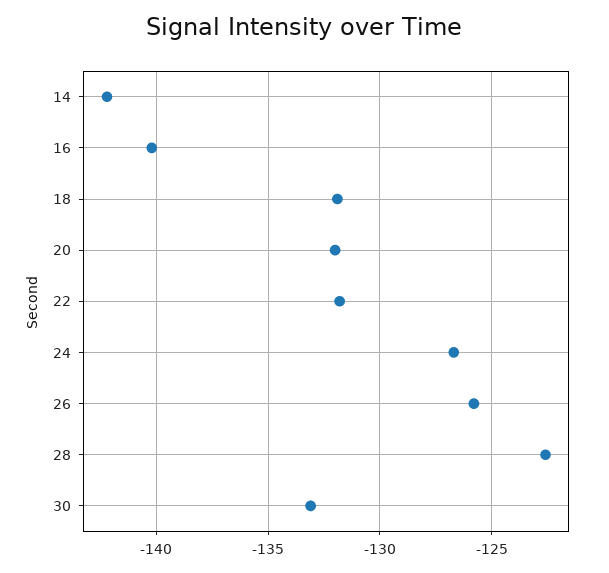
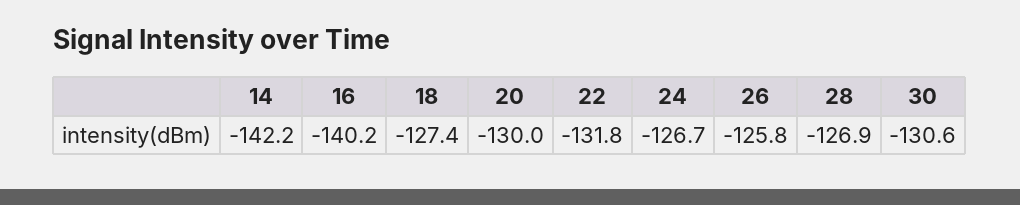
18: -132 -> -127.4
20: -132 -> -130
28: -122.5 -> -126.9
30: -133 -> -130.6

